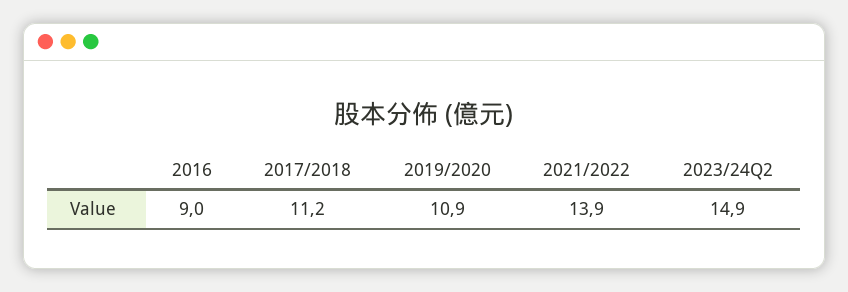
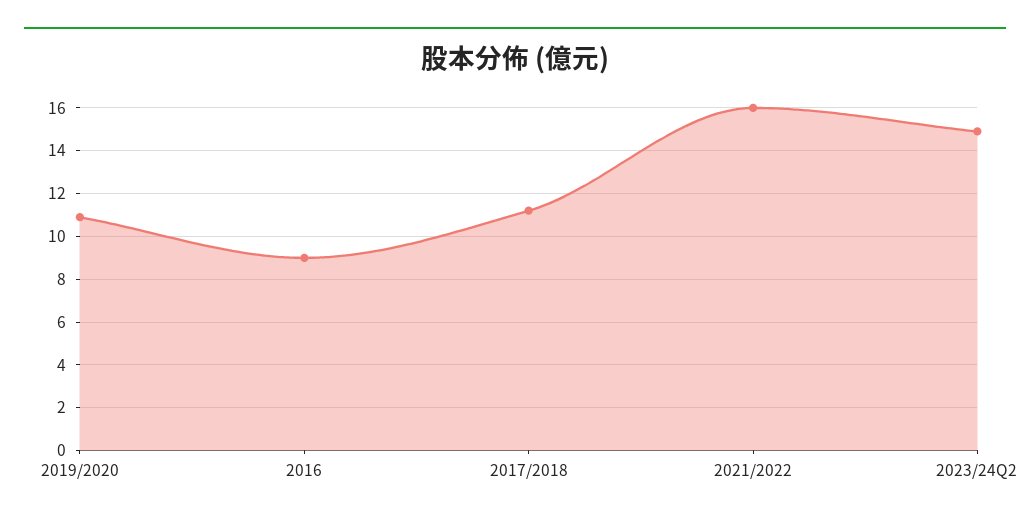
2021/2022: 13.9 -> 16

